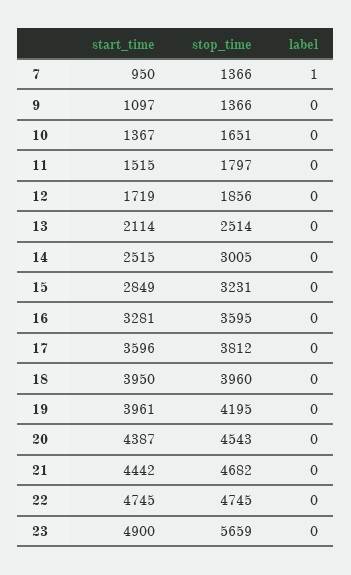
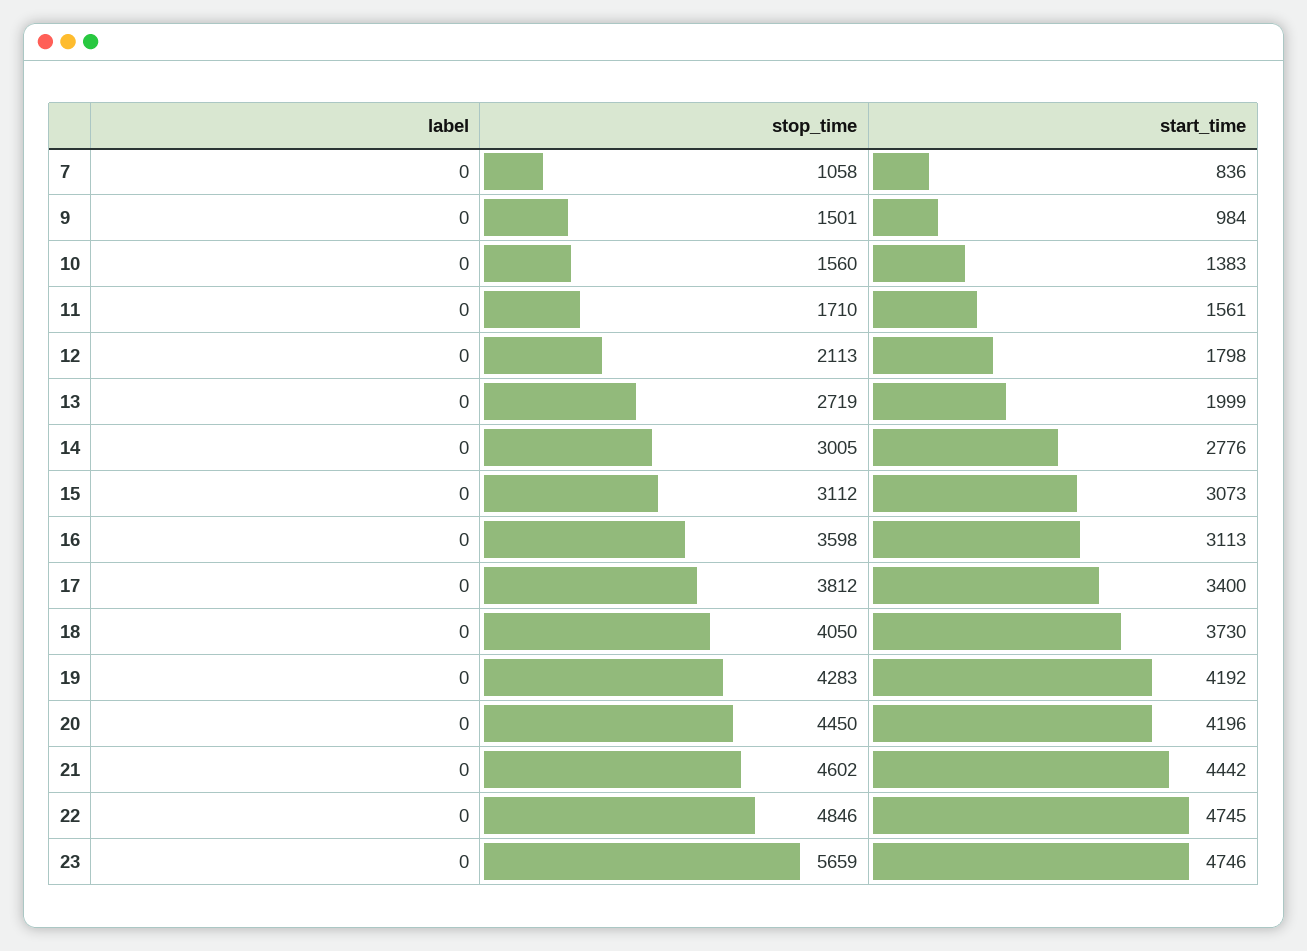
start_time, 7: 950 -> 836
stop_time, 7: 1366 -> 1058
label, 7: 1 -> 0
start_time, 9: 1097 -> 984
stop_time, 9: 1366 -> 1501
start_time, 10: 1367 -> 1383
stop_time, 10: 1651 -> 1560
start_time, 11: 1515 -> 1561
stop_time, 11: 1797 -> 1710
start_time, 12: 1719 -> 1798
stop_time, 12: 1856 -> 2113
start_time, 13: 2114 -> 1999
stop_time, 13: 2514 -> 2719
start_time, 14: 2515 -> 2776
start_time, 15: 2849 -> 3073
stop_time, 15: 3231 -> 3112
start_time, 16: 3281 -> 3113
stop_time, 16: 3595 -> 3598
start_time, 17: 3596 -> 3400
start_time, 18: 3950 -> 3730
stop_time, 18: 3960 -> 4050
start_time, 19: 3961 -> 4192
stop_time, 19: 4195 -> 4283
start_time, 20: 4387 -> 4196
stop_time, 20: 4543 -> 4450
stop_time, 21: 4682 -> 4602
stop_time, 22: 4745 -> 4846
start_time, 23: 4900 -> 4746

